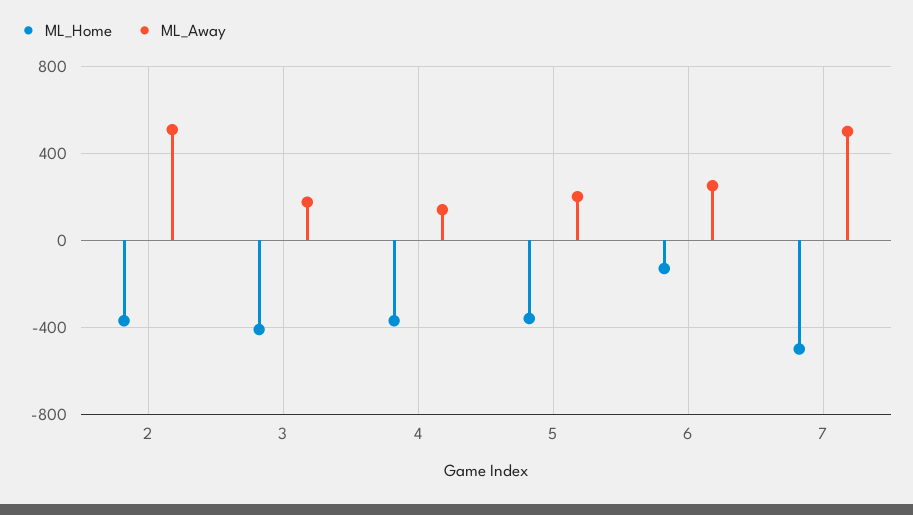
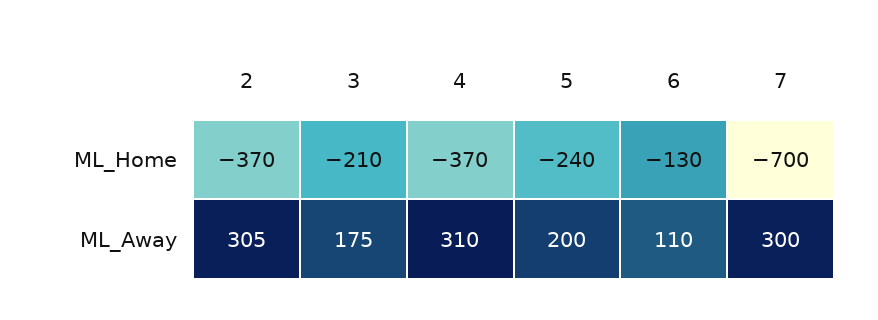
ML_Away, 2: 500 -> 305
ML_Home, 3: -400 -> -210
ML_Away, 4: 150 -> 310
ML_Home, 5: -350 -> -240
ML_Away, 6: 250 -> 110
ML_Home, 7: -500 -> -700
ML_Away, 7: 500 -> 300

